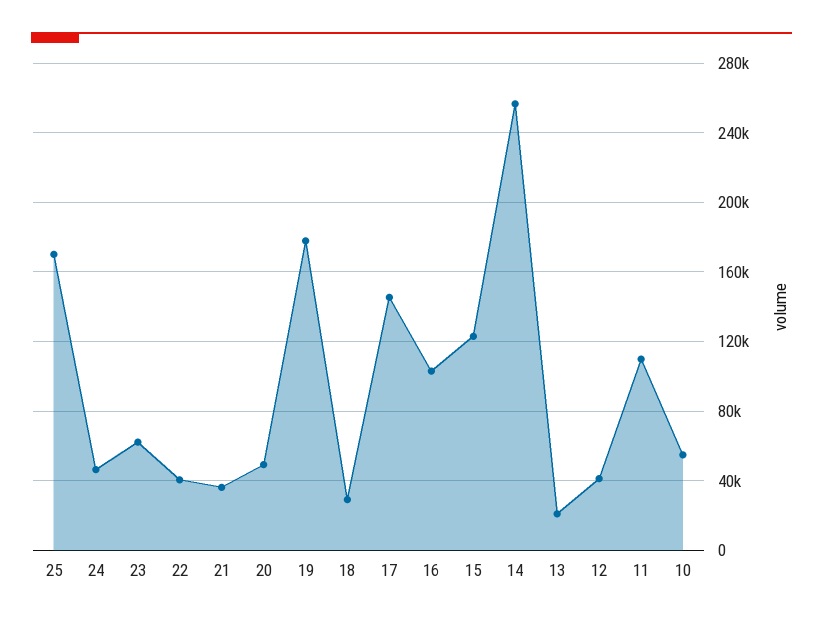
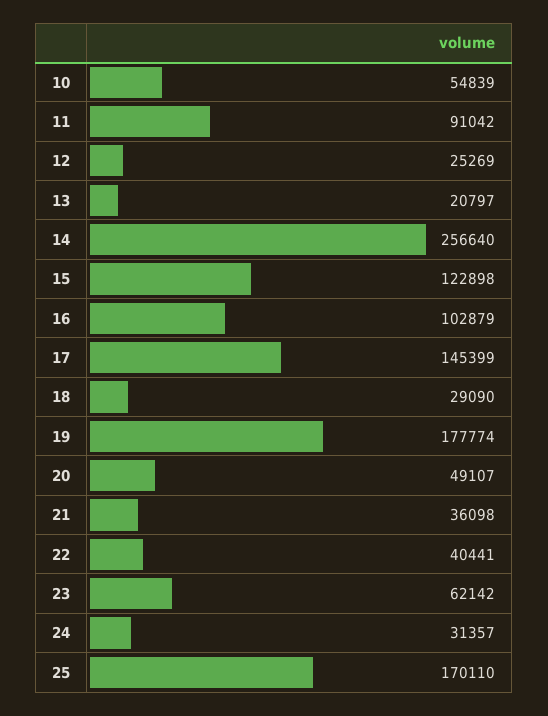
24: 45000 -> 31357
12: 40000 -> 25269
11: 110000 -> 91042

